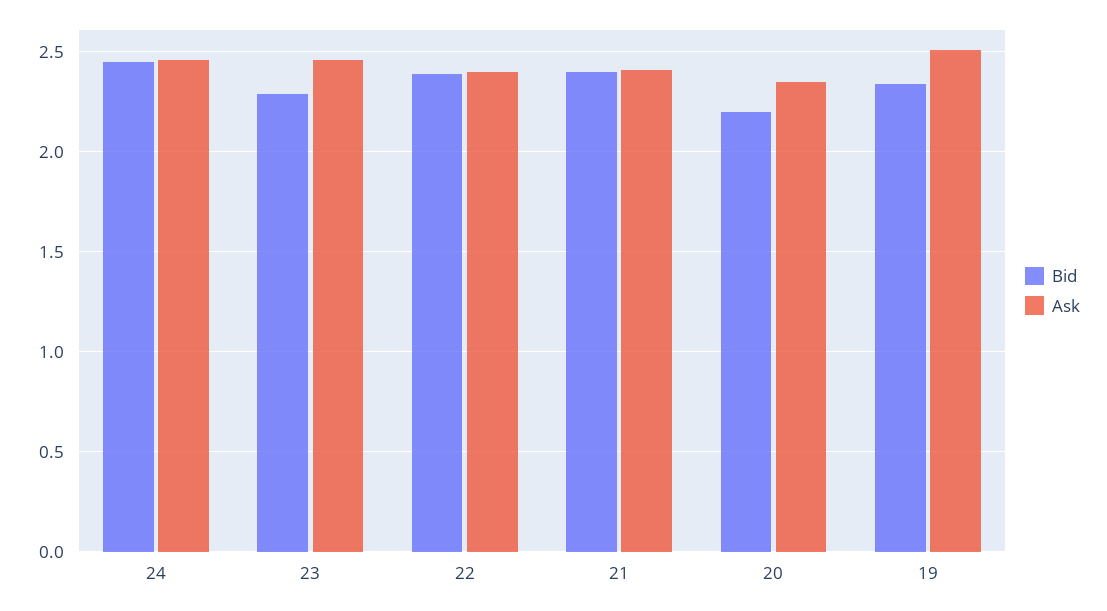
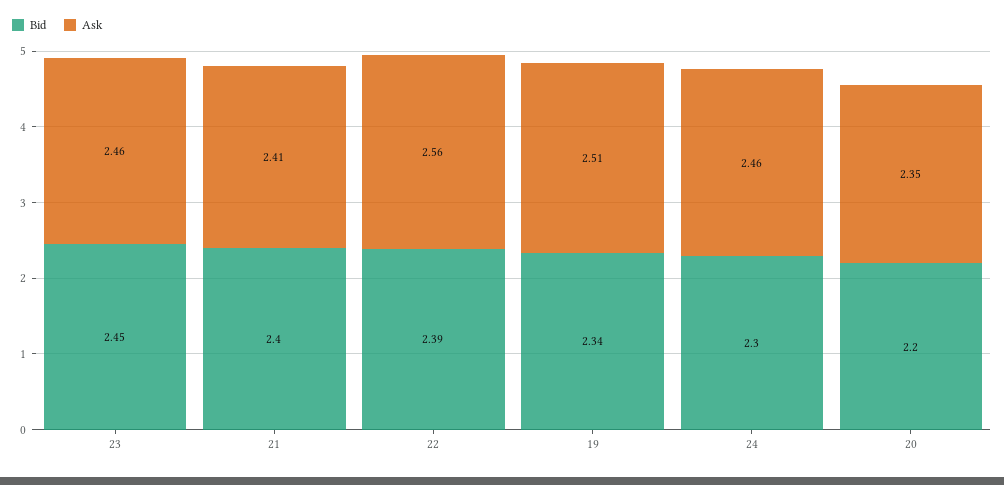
Bid, 24: 2.45 -> 2.3
Bid, 23: 2.3 -> 2.45
Ask, 22: 2.4 -> 2.56

